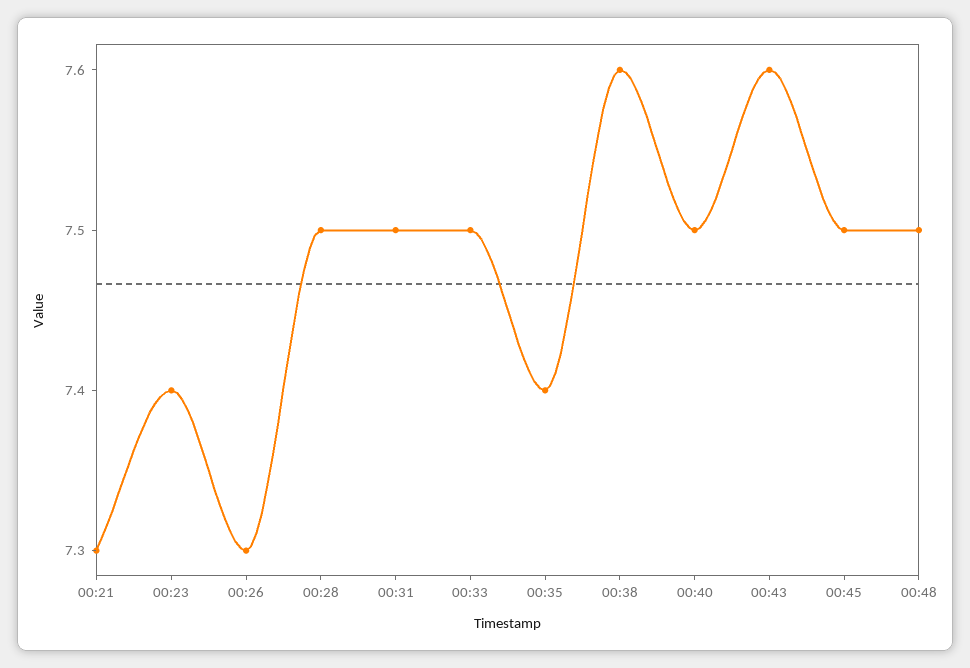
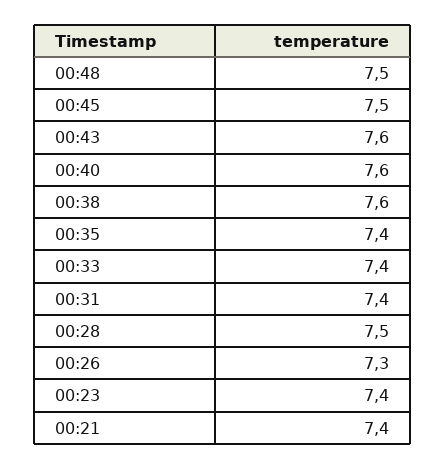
00:21: 7.3 -> 7.4
00:31: 7.5 -> 7.4
00:33: 7.5 -> 7.4
00:40: 7.5 -> 7.6

